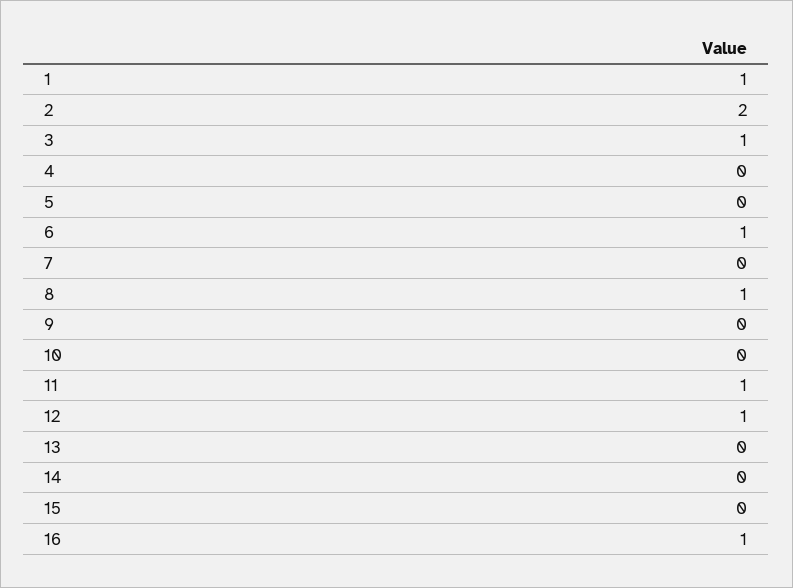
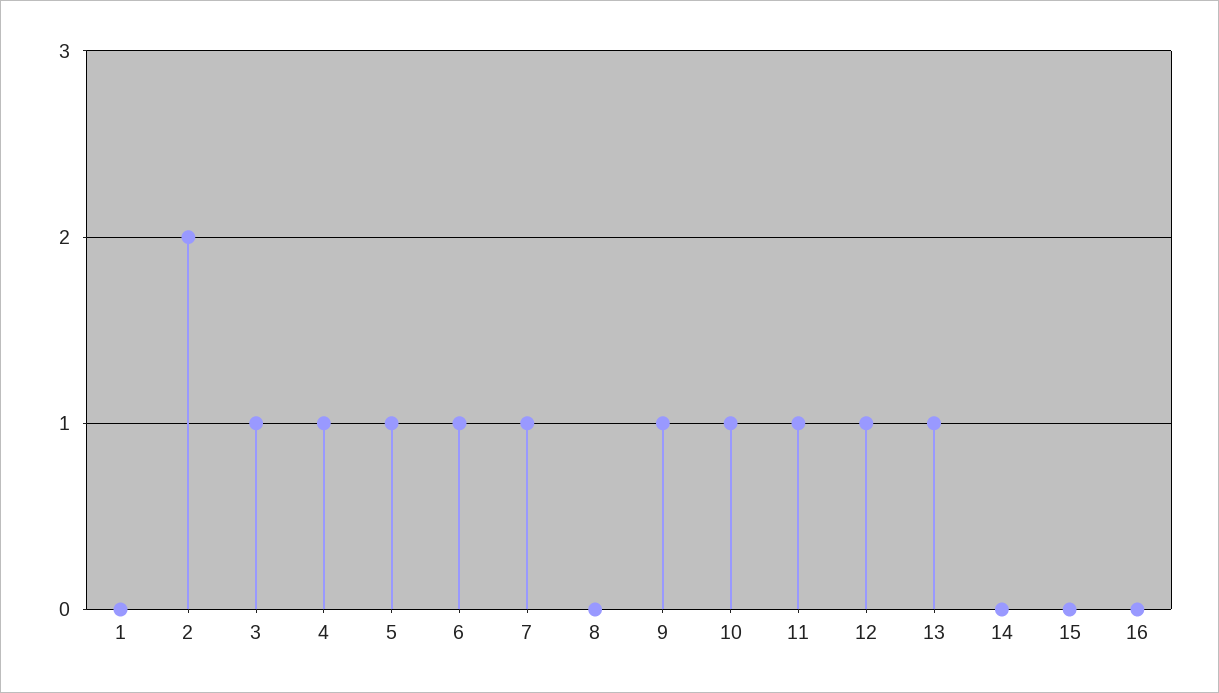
1: 1 -> 0
4: 0 -> 1
5: 0 -> 1
7: 0 -> 1
8: 1 -> 0
9: 0 -> 1
10: 0 -> 1
13: 0 -> 1
16: 1 -> 0

